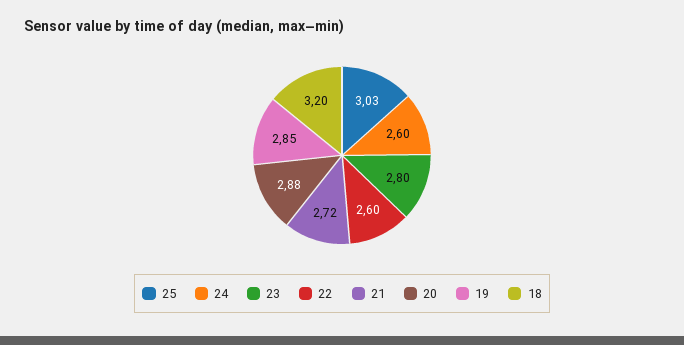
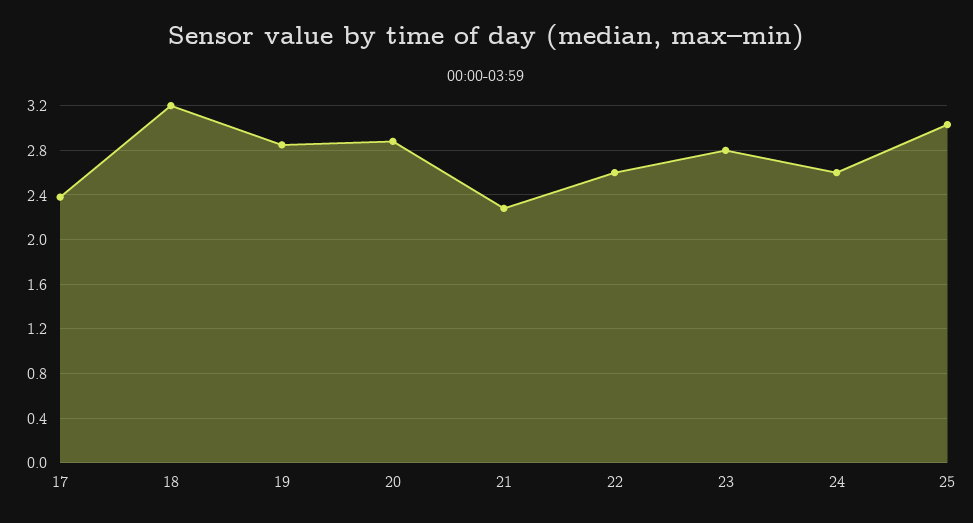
21: 2.72 -> 2.3
17: none -> 2.4

